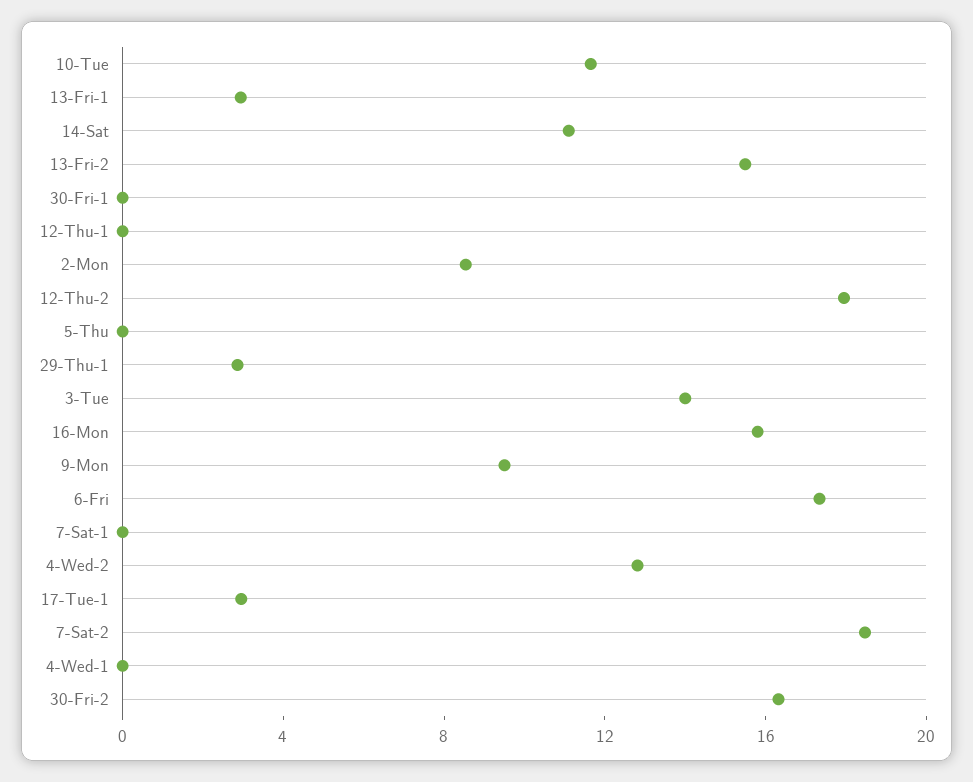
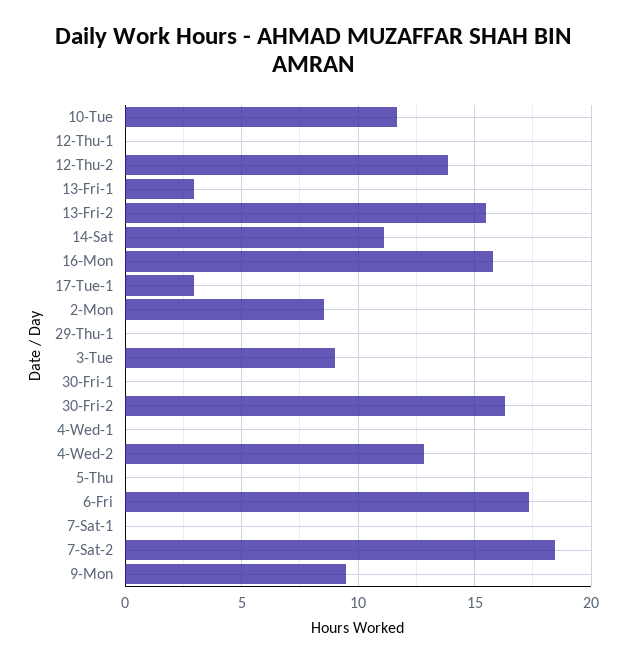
12-Thu-2: 18 -> 14
29-Thu-1: 3 -> 0
3-Tue: 14 -> 9

